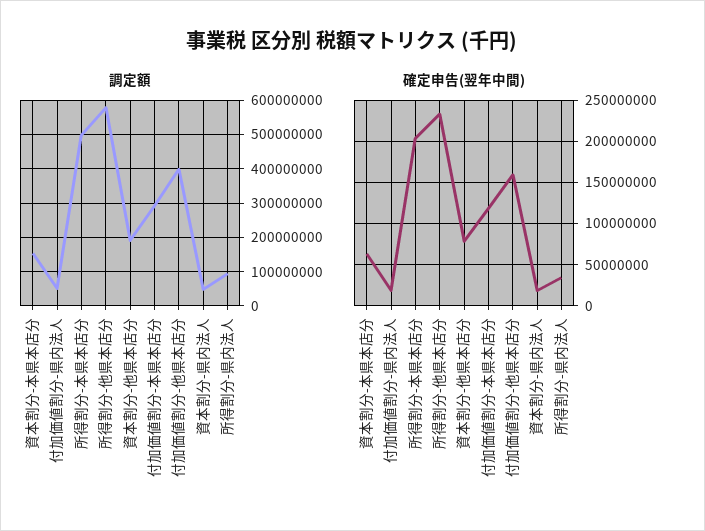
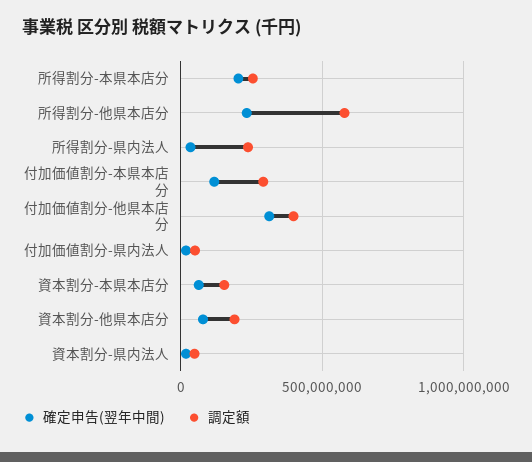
調定額, 所得割分-本県本店分: 500000000 -> 250000000
調定額, 所得割分-県内法人: 100000000 -> 250000000
確定申告(翌年中間), 付加価値割分-他県本店分: 160000000 -> 300000000

